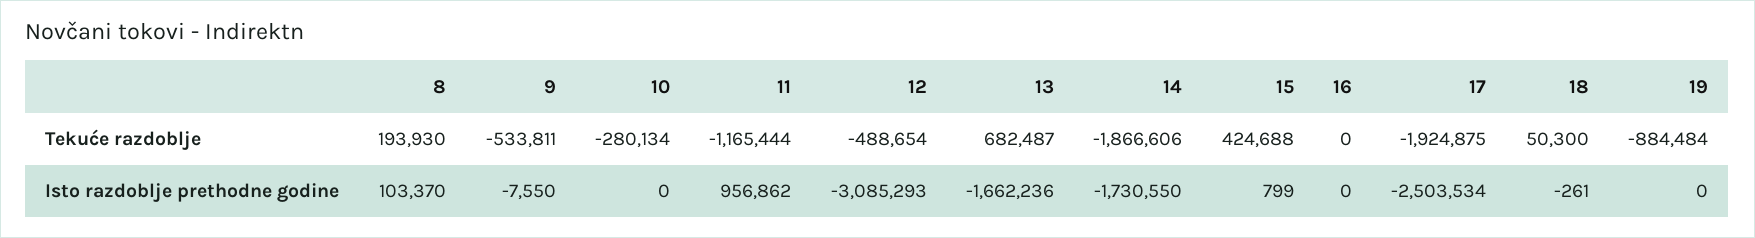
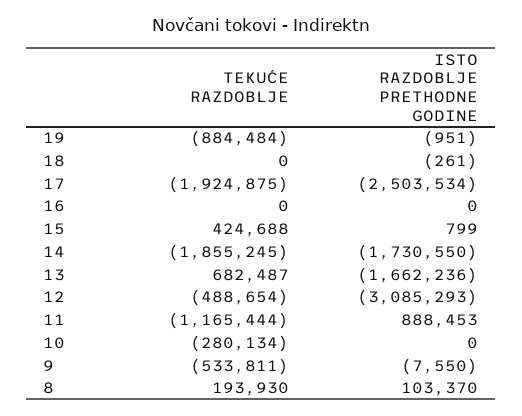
14, Tekuće razdoblje: -1866606 -> -1855245
18, Tekuće razdoblje: 50300 -> 0
11, Isto razdoblje prethodne godine: 956862 -> 888453
19, Isto razdoblje prethodne godine: 0 -> -951

